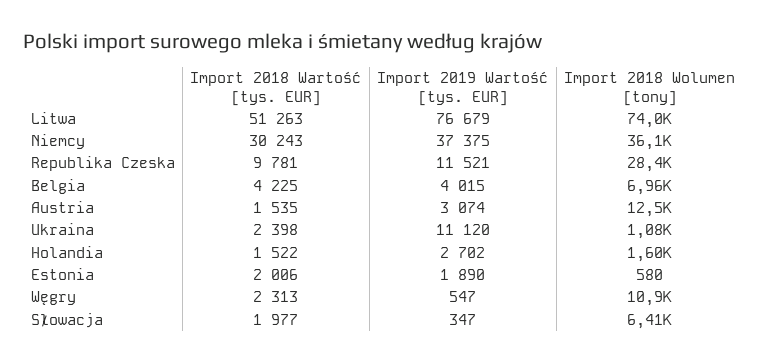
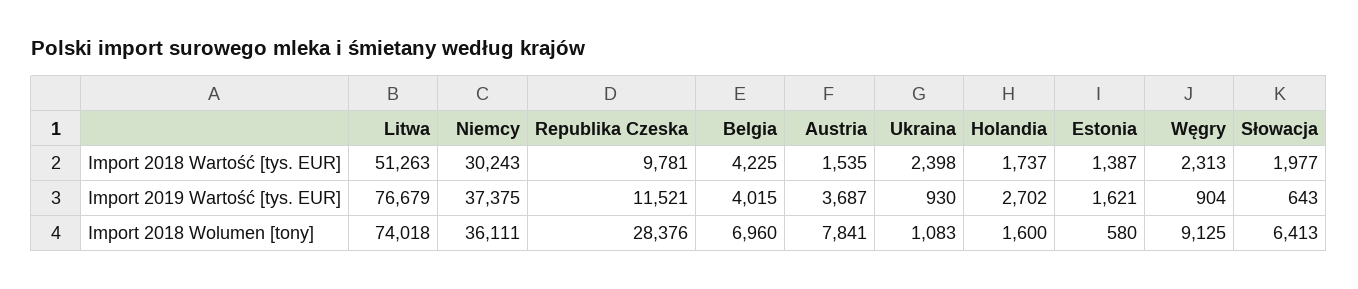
Import 2019 Wartość [tys. EUR], Austria: 3074 -> 3687
Import 2018 Wolumen [tony], Austria: 12500 -> 7841
Import 2019 Wartość [tys. EUR], Ukraina: 11120 -> 930
Import 2018 Wartość [tys. EUR], Holandia: 1522 -> 1737
Import 2018 Wartość [tys. EUR], Estonia: 2006 -> 1387
Import 2019 Wartość [tys. EUR], Estonia: 1890 -> 1621
Import 2019 Wartość [tys. EUR], Węgry: 547 -> 904
Import 2018 Wolumen [tony], Węgry: 10900 -> 9125
Import 2019 Wartość [tys. EUR], Słowacja: 347 -> 643

